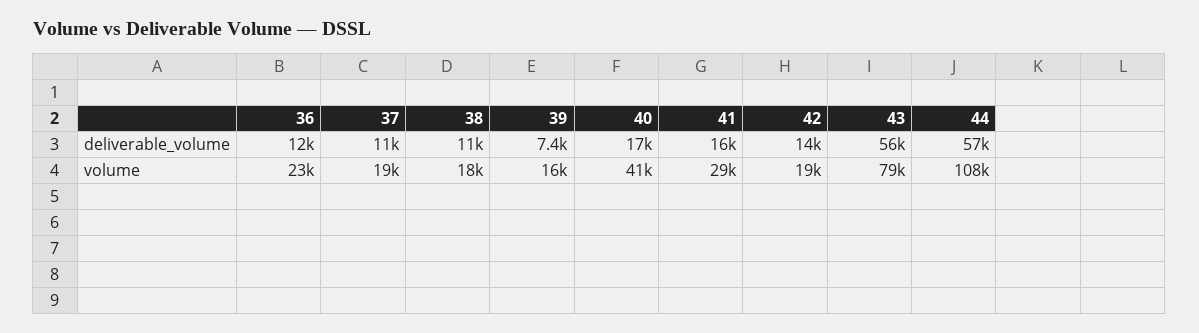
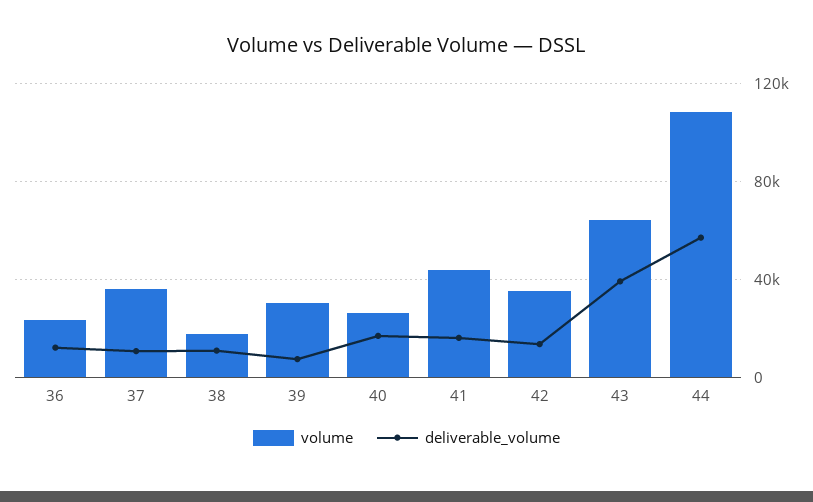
deliverable_volume, 43: 56000 -> 40000
volume, 37: 19000 -> 35000
volume, 39: 16000 -> 30000
volume, 40: 41000 -> 25000
volume, 41: 29000 -> 45000
volume, 42: 19000 -> 35000
volume, 43: 79000 -> 65000

